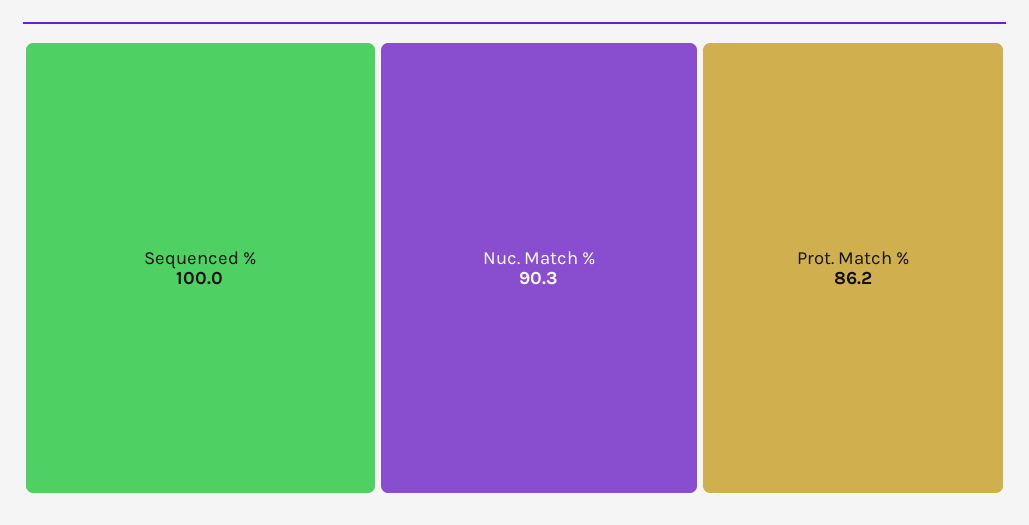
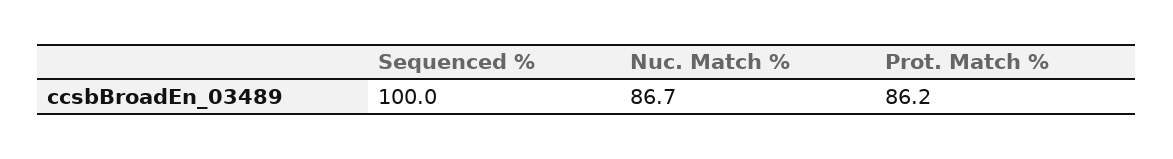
Nuc. Match %: 90.3 -> 86.7

